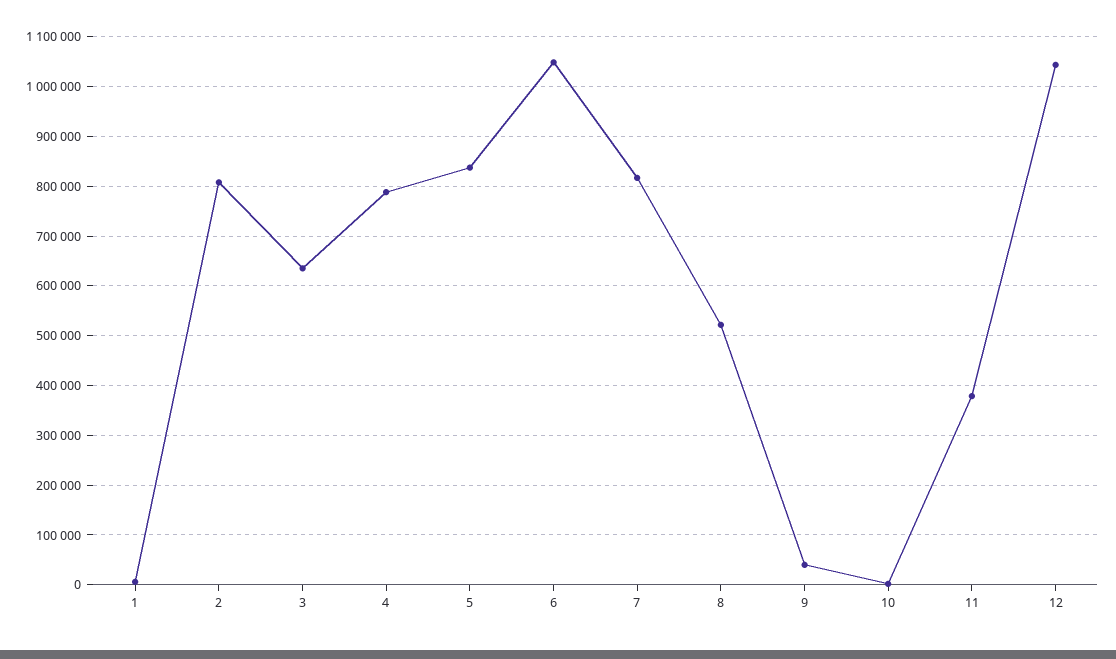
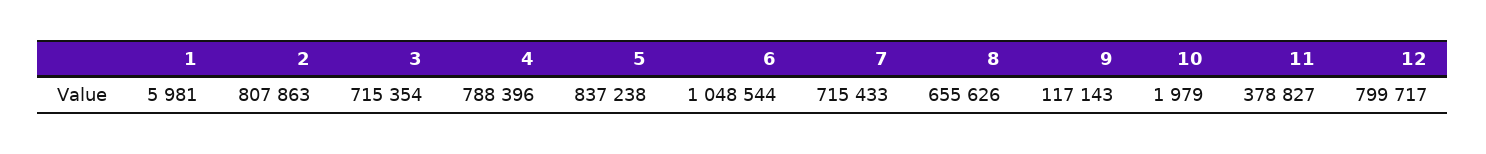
3: 640000 -> 715354
7: 820000 -> 715433
8: 520000 -> 655626
9: 40000 -> 117143
12: 1040000 -> 799717

